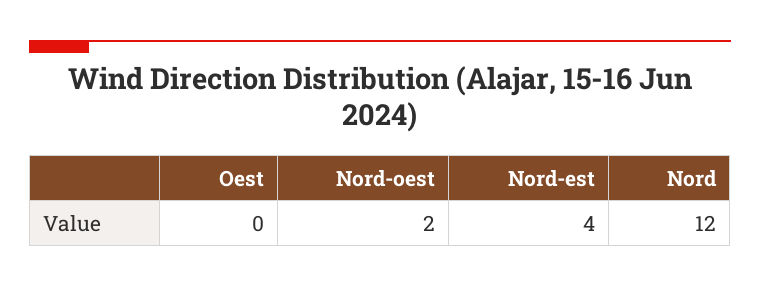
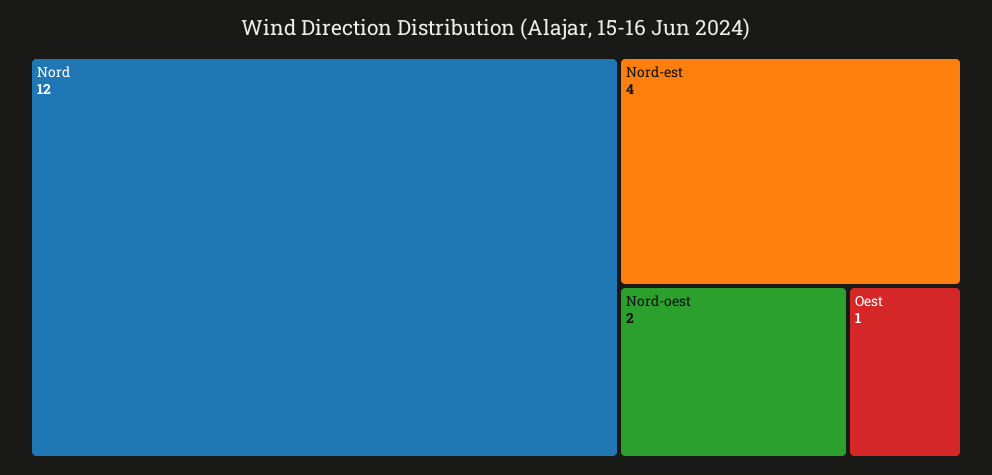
Oest: 0 -> 1

